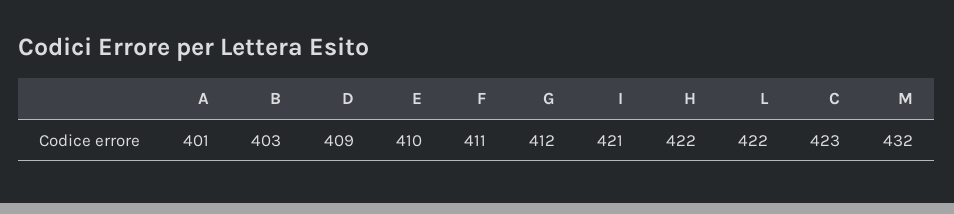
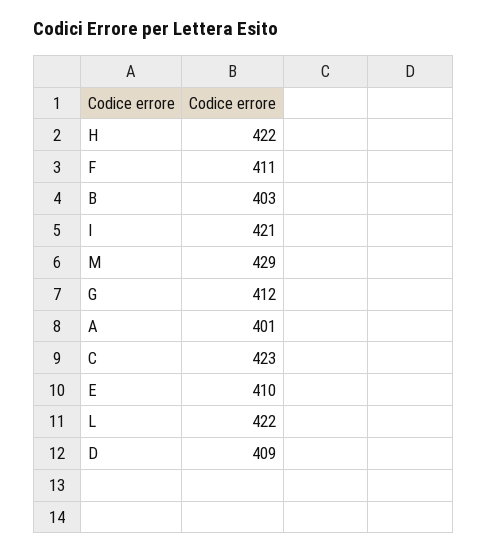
M: 432 -> 429

